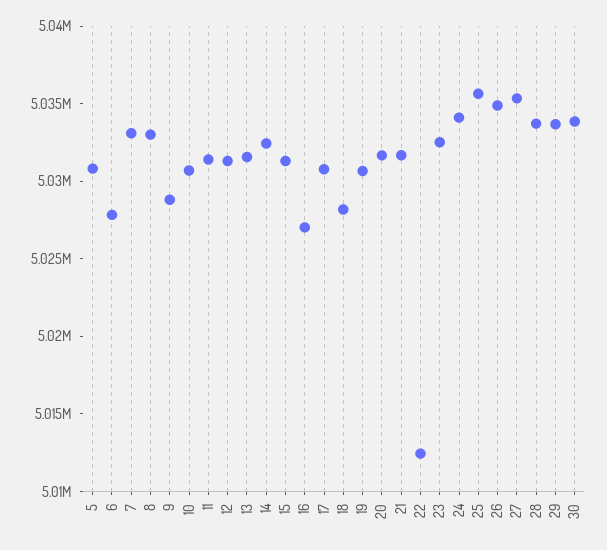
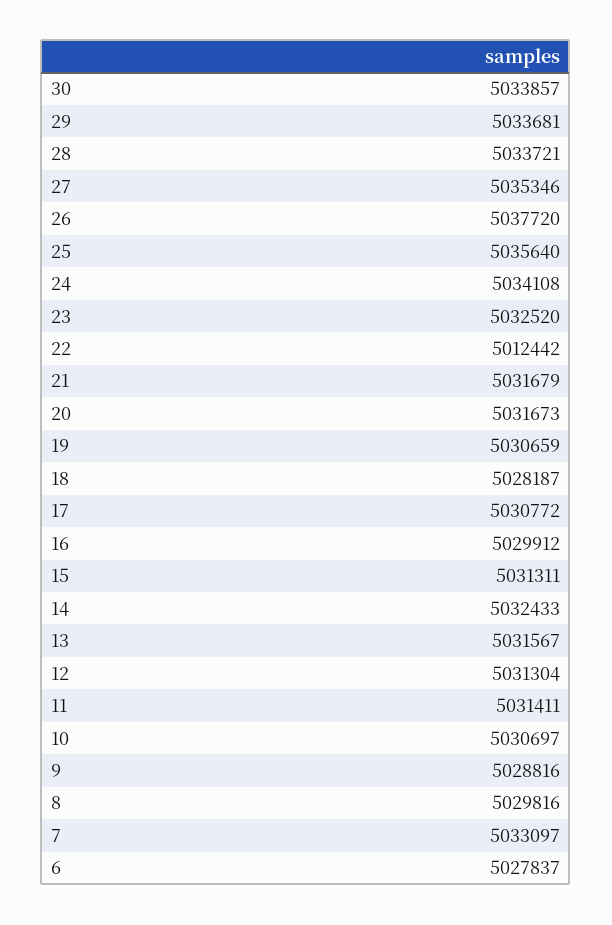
5: 5031000 -> none
8: 5033000 -> 5029816
16: 5027000 -> 5029912
26: 5035000 -> 5037720

